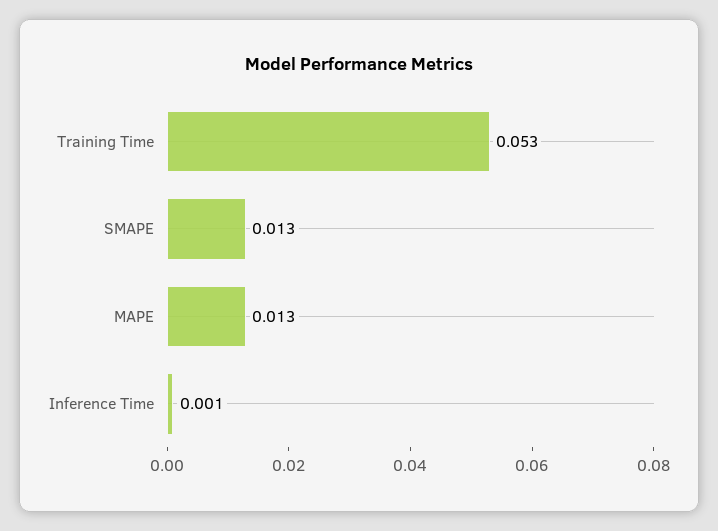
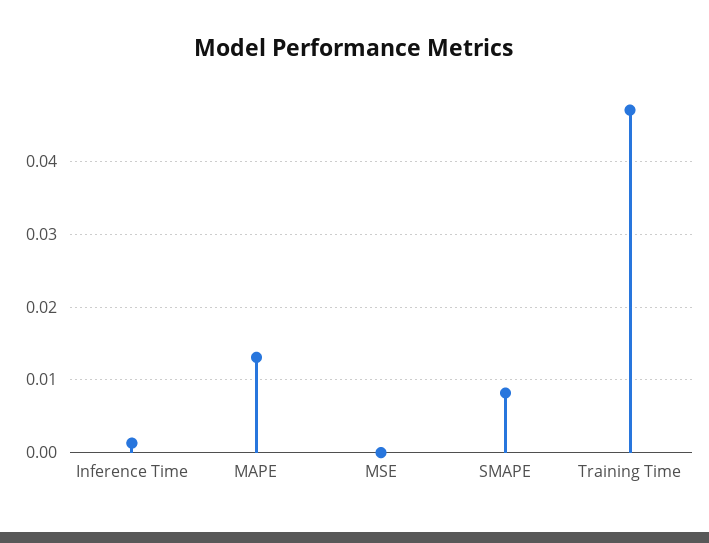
Training Time: 0.053 -> 0.047
SMAPE: 0.013 -> 0.008
MSE: none -> 0

